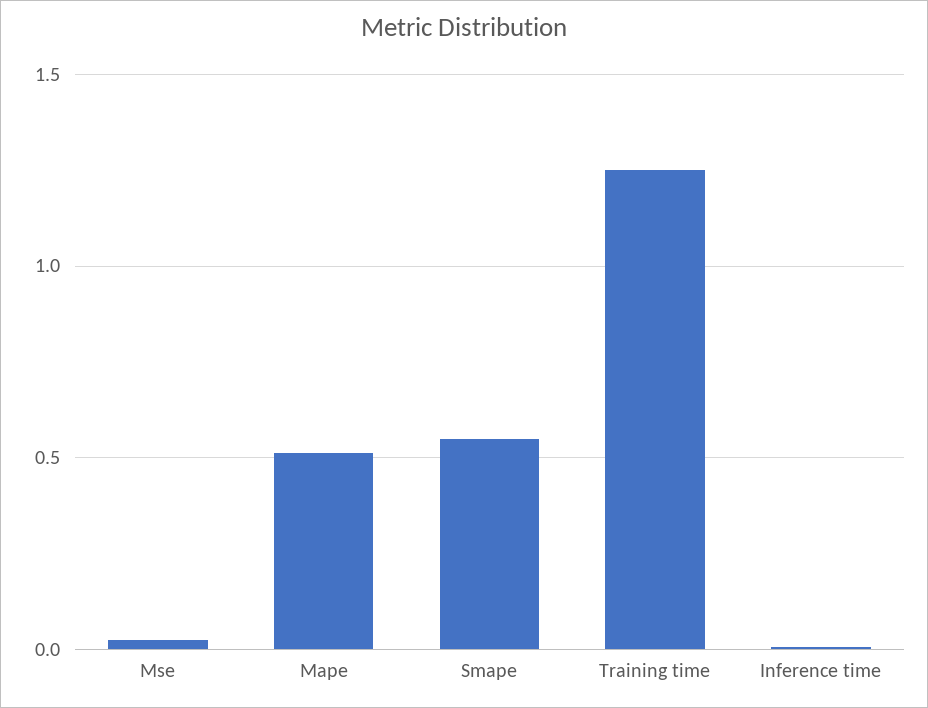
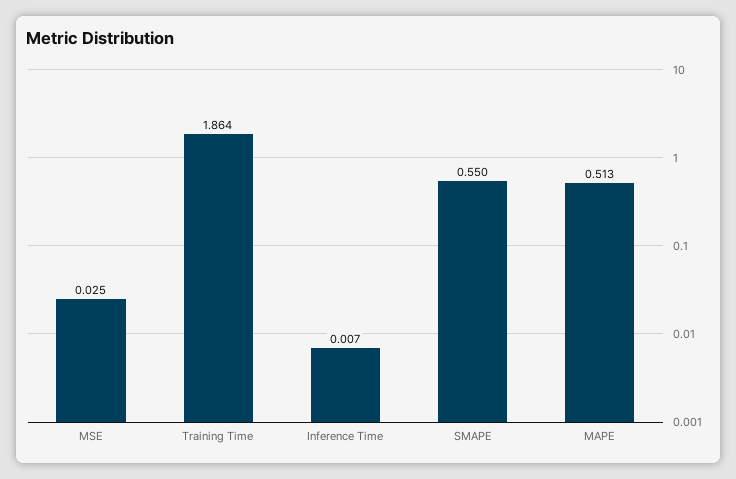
Training time: 1.25 -> 1.864

